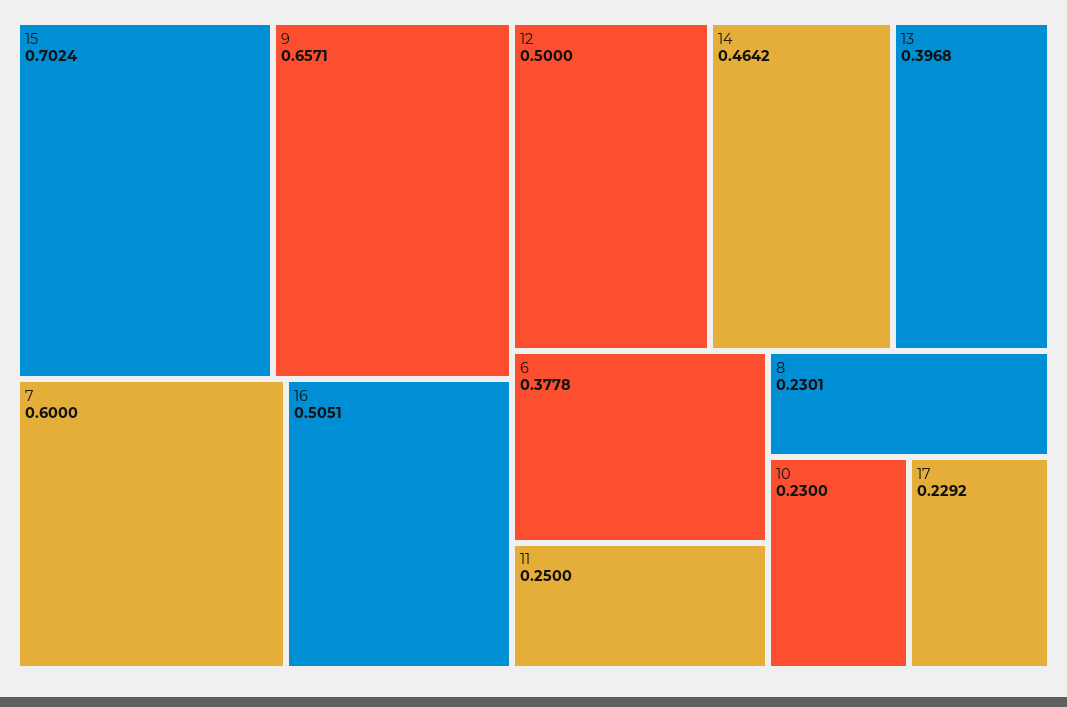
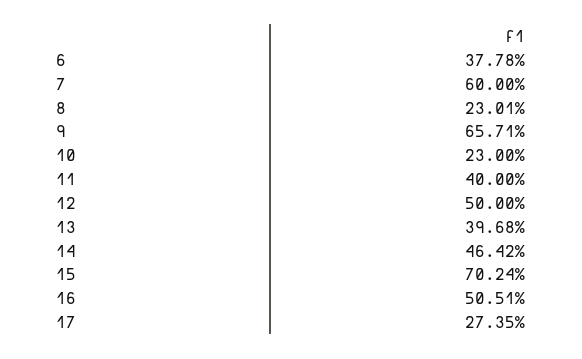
11: 0.25 -> 0.4
17: 0.2292 -> 0.2735

